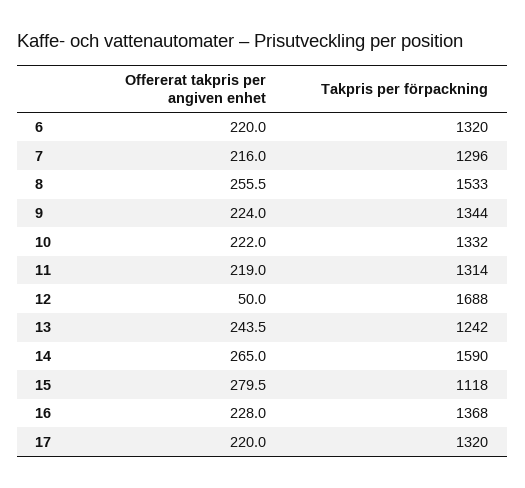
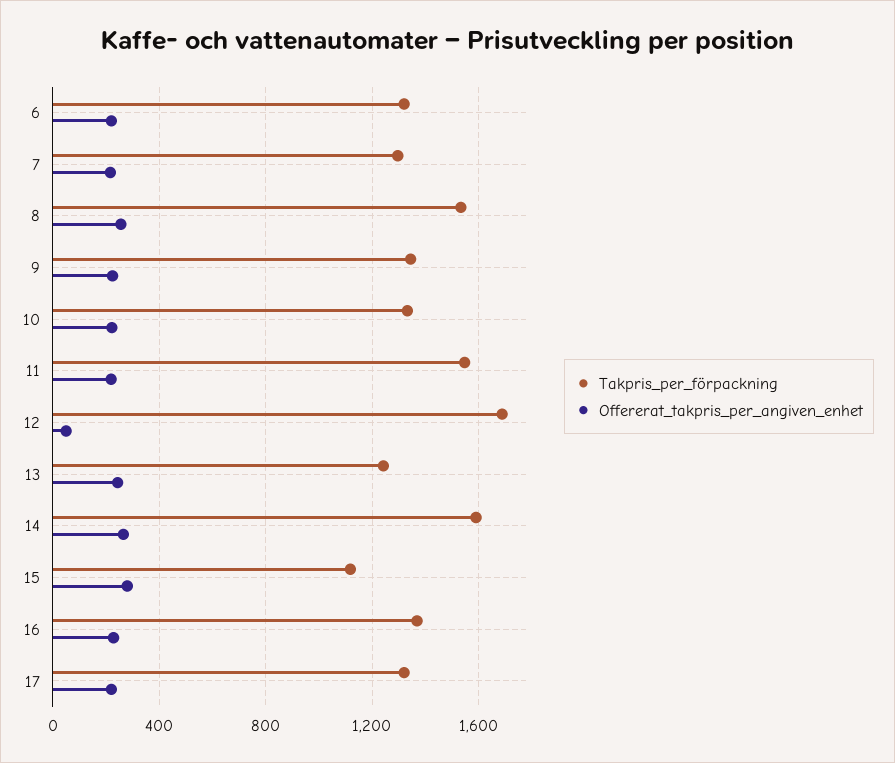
Takpris per förpackning, 11: 1314 -> 1550

